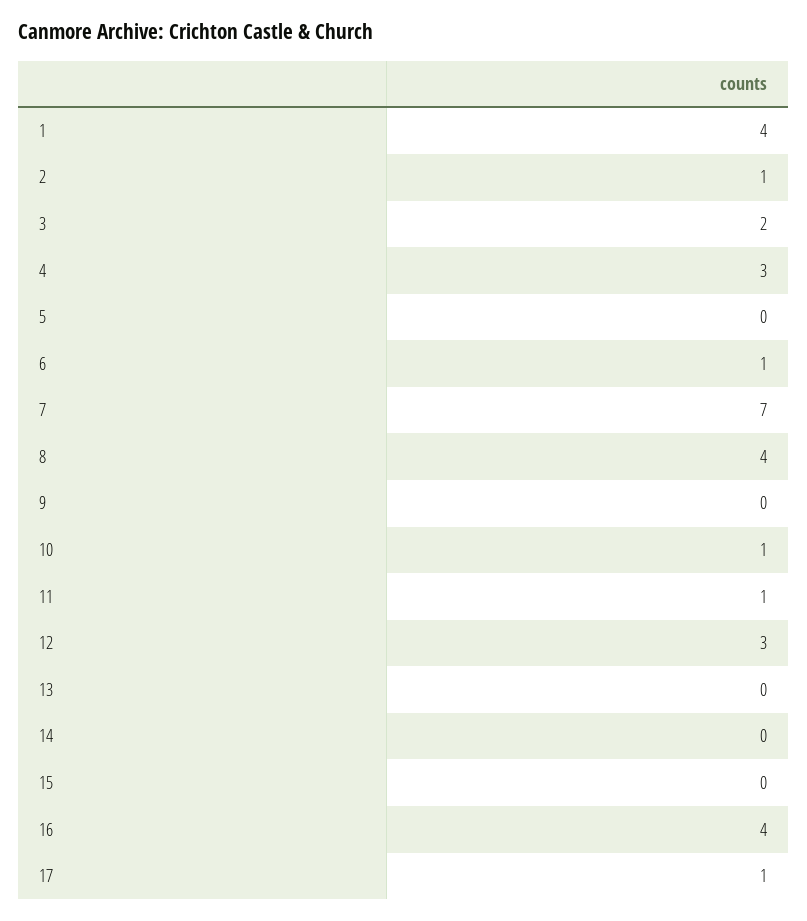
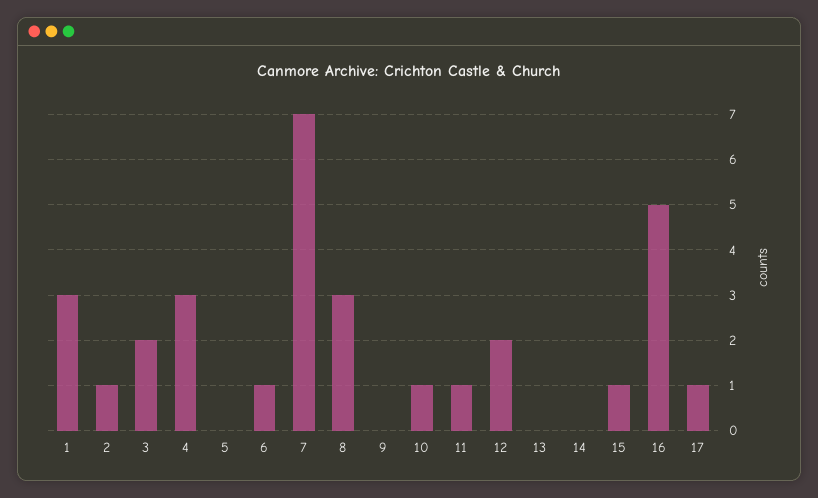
1: 4 -> 3
8: 4 -> 3
12: 3 -> 2
15: 0 -> 1
16: 4 -> 5

